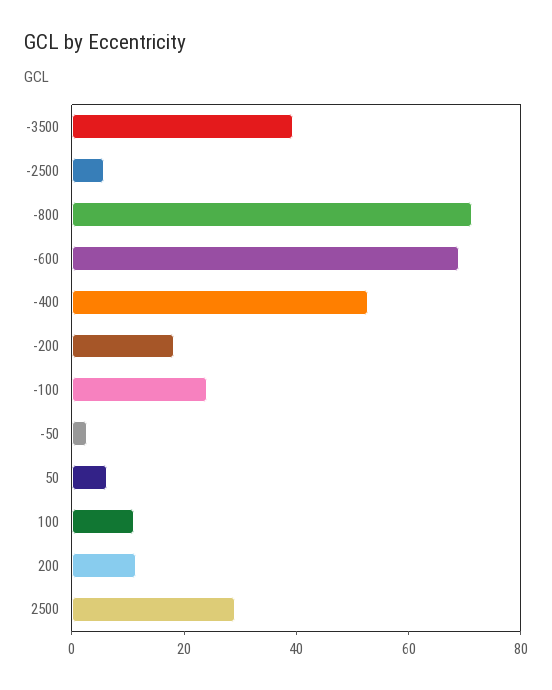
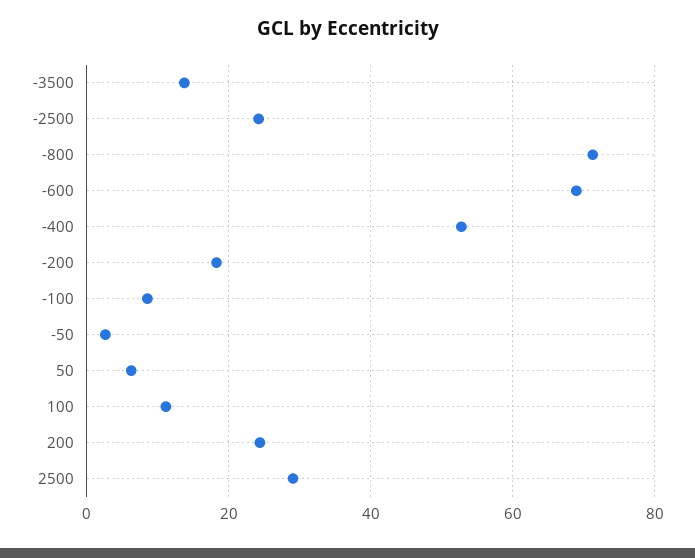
-3500: 40 -> 14
-2500: 5 -> 24
-100: 25 -> 8
200: 10 -> 24

